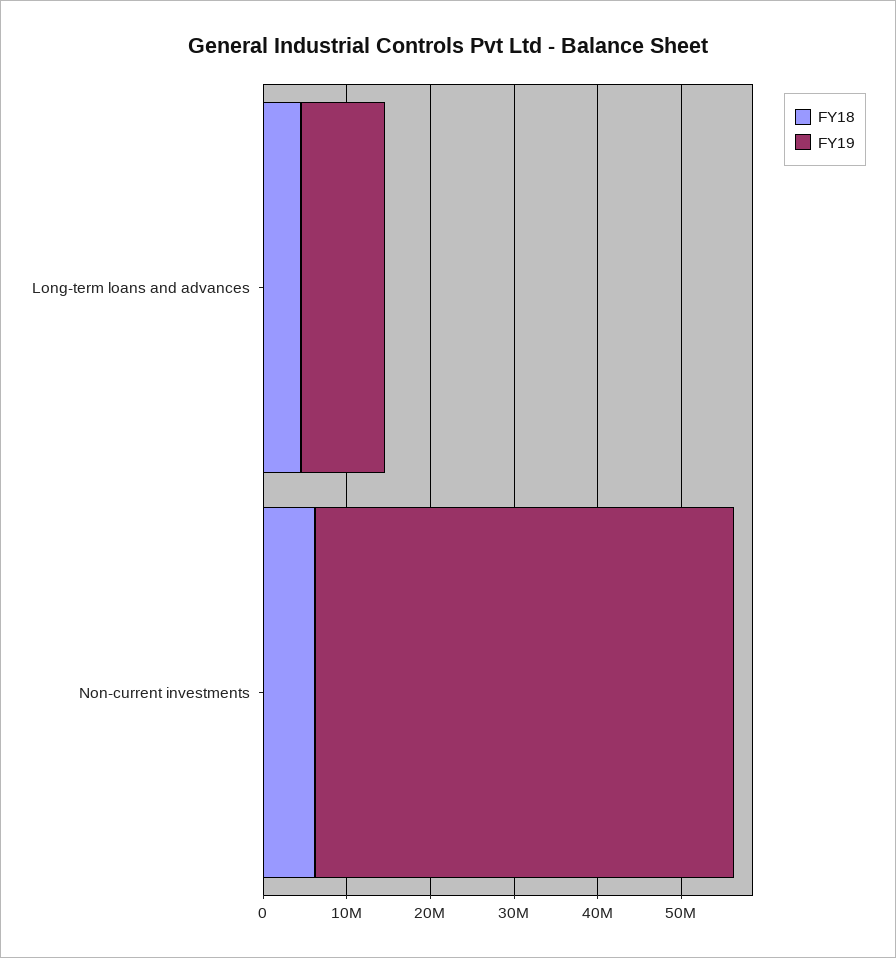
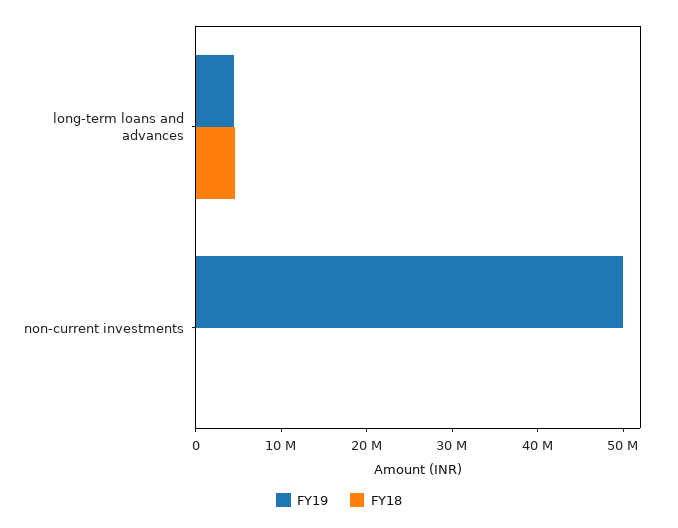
FY19, Long-term loans and advances: 10000000 -> 4000000
FY18, Non-current investments: 6000000 -> 0

